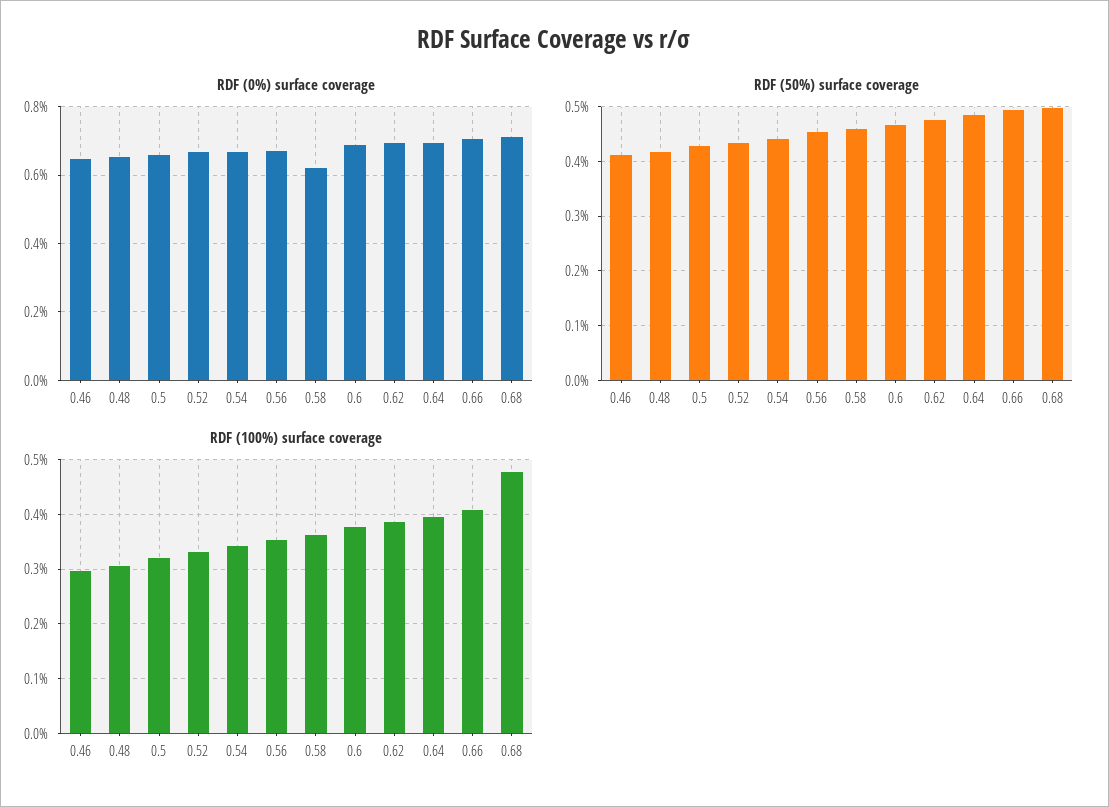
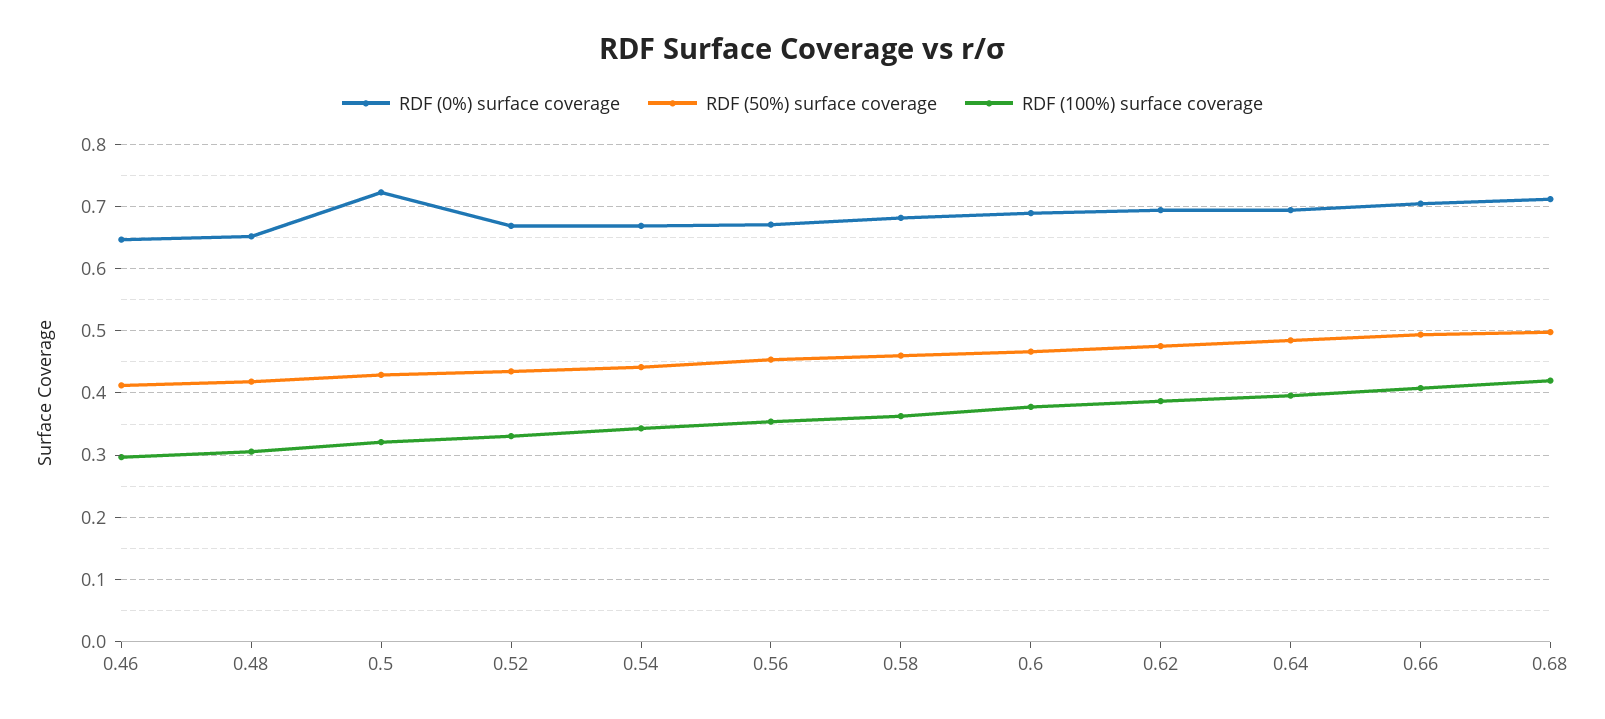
RDF (0%) surface coverage, 0.5: 0.66 -> 0.72
RDF (0%) surface coverage, 0.58: 0.62 -> 0.68
RDF (100%) surface coverage, 0.68: 0.48 -> 0.42

